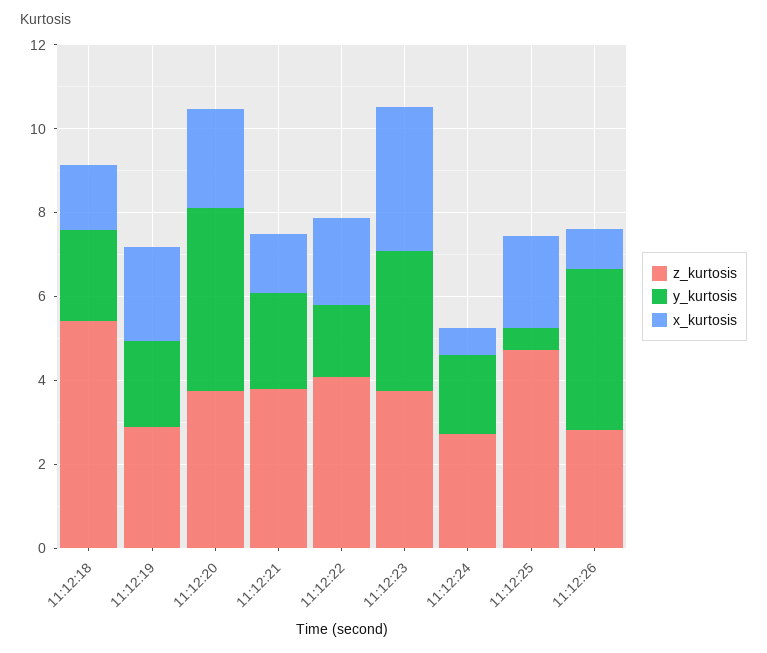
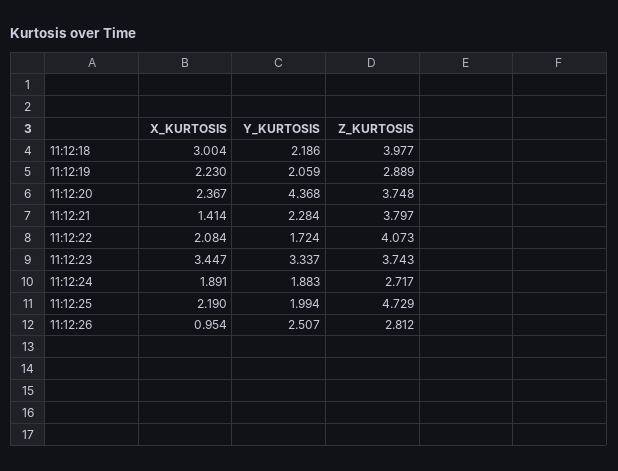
z_kurtosis, 11:12:18: 5.5 -> 3.977
x_kurtosis, 11:12:18: 1.5 -> 3.004
x_kurtosis, 11:12:24: 0.5 -> 1.891
y_kurtosis, 11:12:25: 0.5 -> 1.994
y_kurtosis, 11:12:26: 4 -> 2.507

